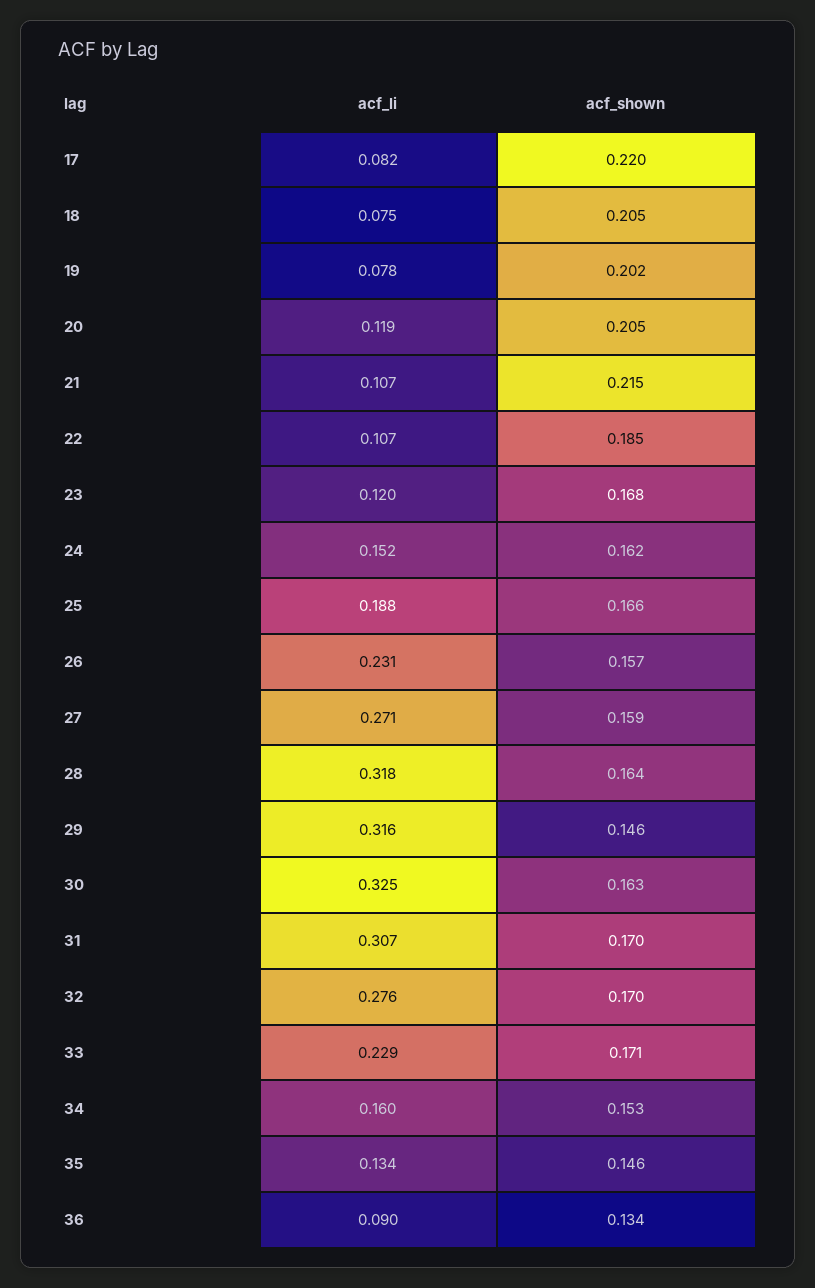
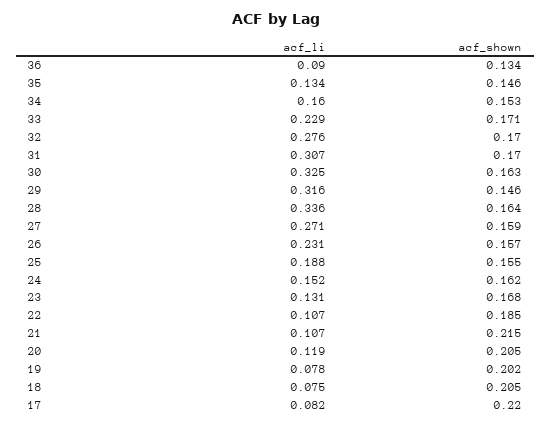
acf_li, 23: 0.12 -> 0.131
acf_shown, 25: 0.166 -> 0.155
acf_li, 28: 0.318 -> 0.336

